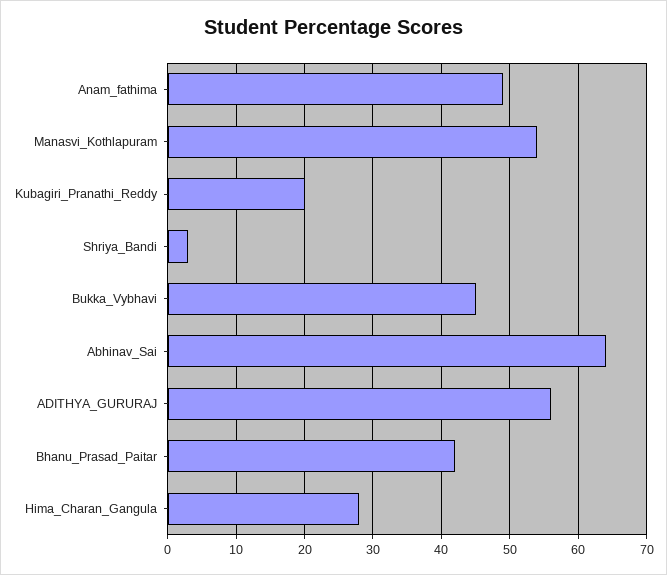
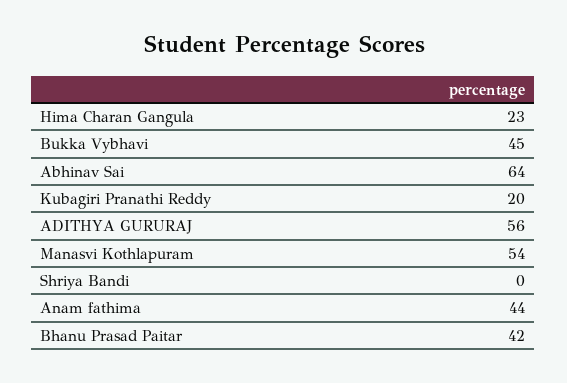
Anam_fathima: 49 -> 44
Shriya_Bandi: 3 -> 0
Hima_Charan_Gangula: 28 -> 23

